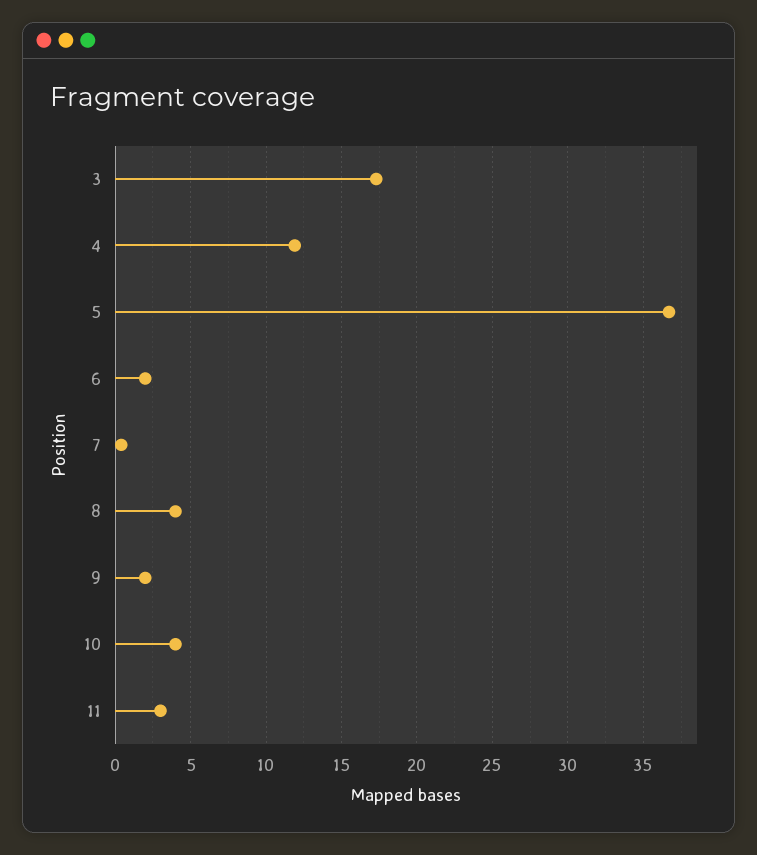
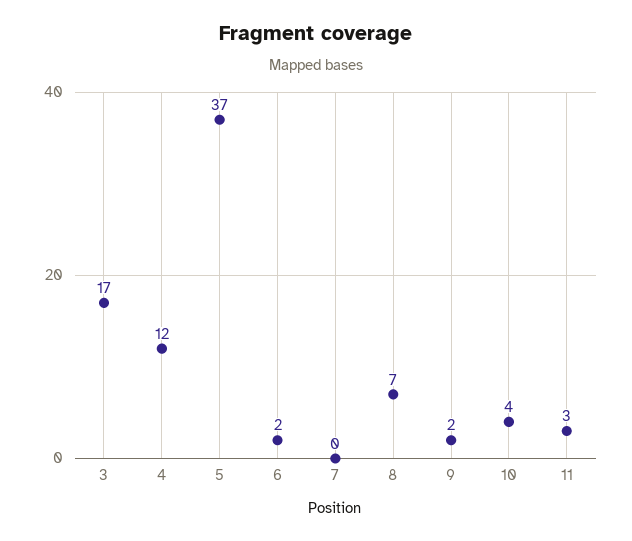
8: 4 -> 7

